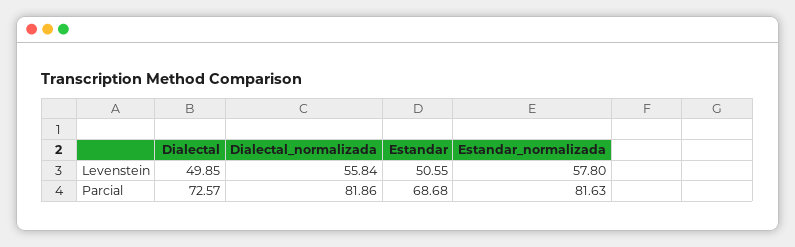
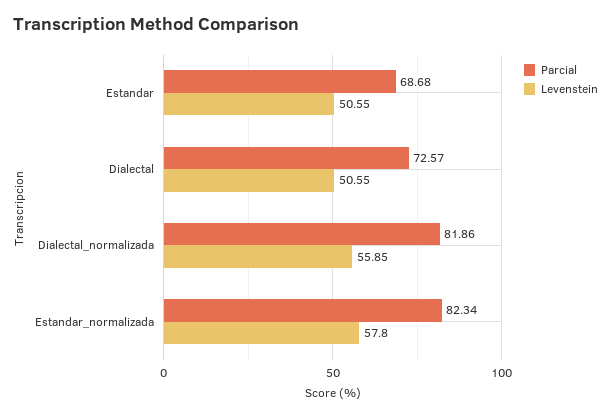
Levenstein, Dialectal: 49.85 -> 50.55
Levenstein, Dialectal_normalizada: 55.84 -> 55.85
Parcial, Estandar_normalizada: 81.63 -> 82.34

